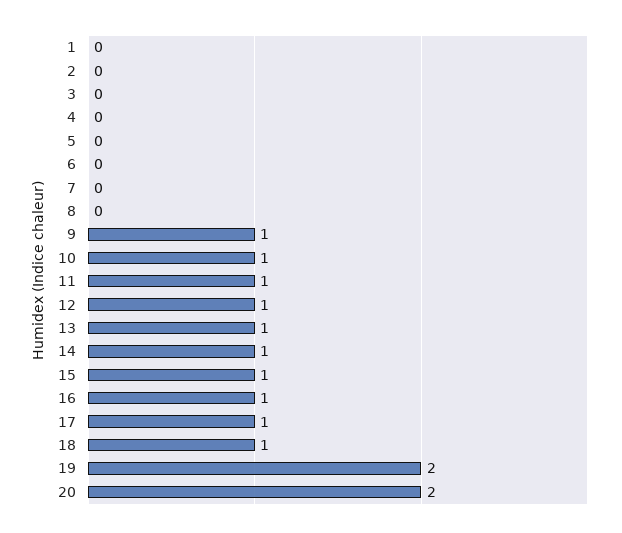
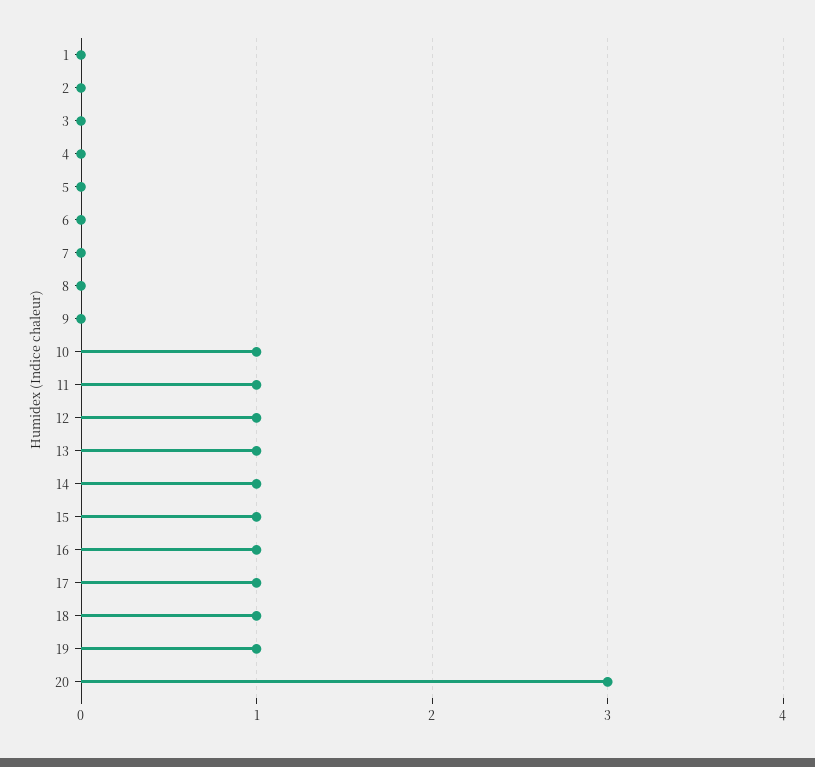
9: 1 -> 0
19: 2 -> 1
20: 2 -> 3

